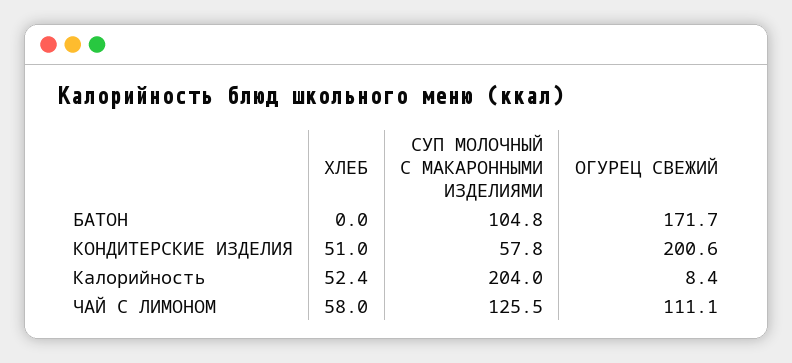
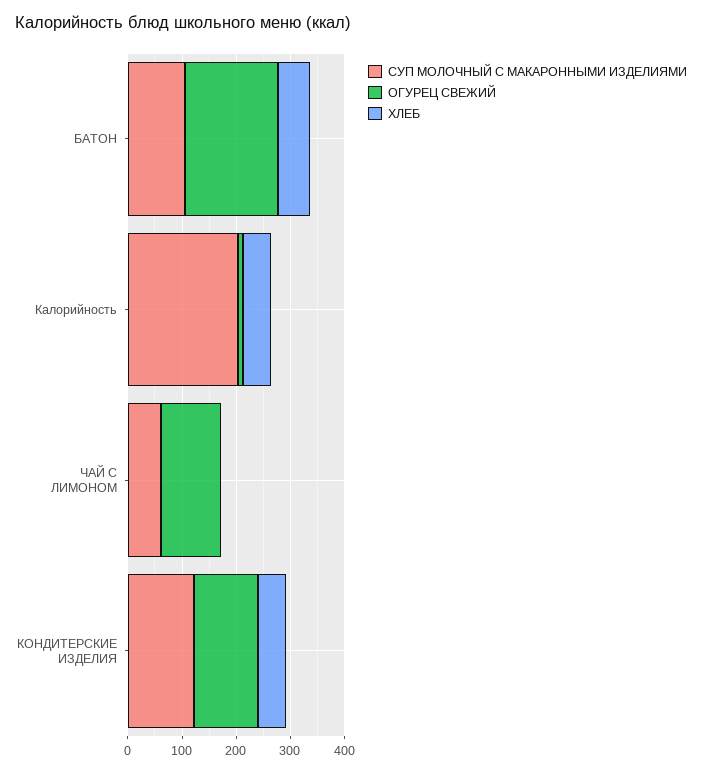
ХЛЕБ, БАТОН: 0 -> 60
СУП МОЛОЧНЫЙ С МАКАРОННЫМИ ИЗДЕЛИЯМИ, КОНДИТЕРСКИЕ ИЗДЕЛИЯ: 57.8 -> 120
ОГУРЕЦ СВЕЖИЙ, КОНДИТЕРСКИЕ ИЗДЕЛИЯ: 200.6 -> 120
ХЛЕБ, ЧАЙ С ЛИМОНОМ: 58 -> 0
СУП МОЛОЧНЫЙ С МАКАРОННЫМИ ИЗДЕЛИЯМИ, ЧАЙ С ЛИМОНОМ: 125.5 -> 60

